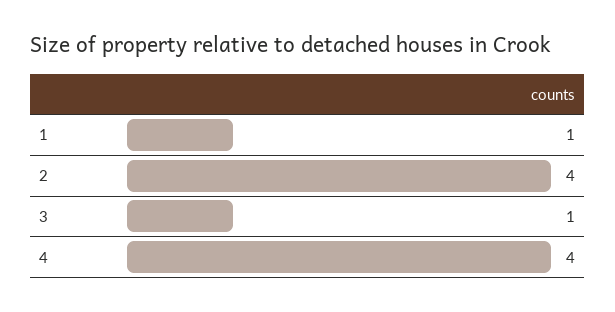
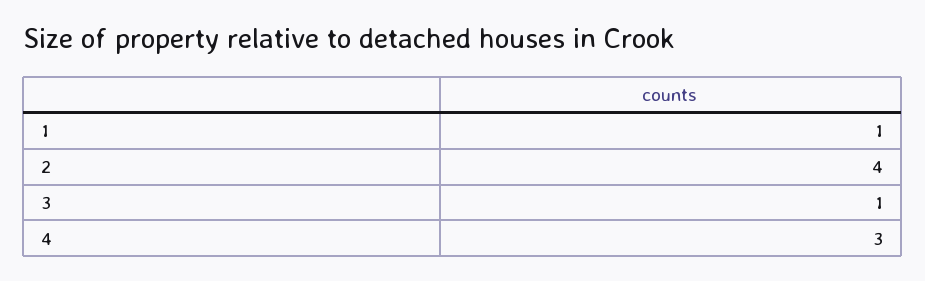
4: 4 -> 3

